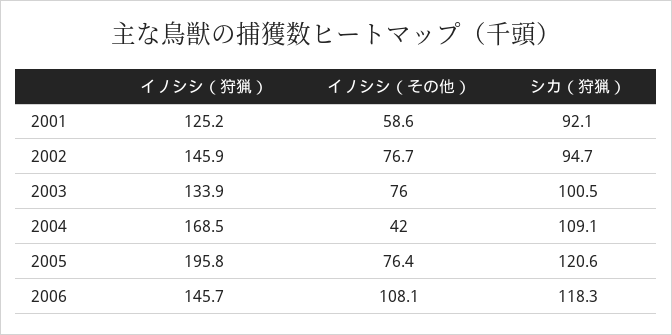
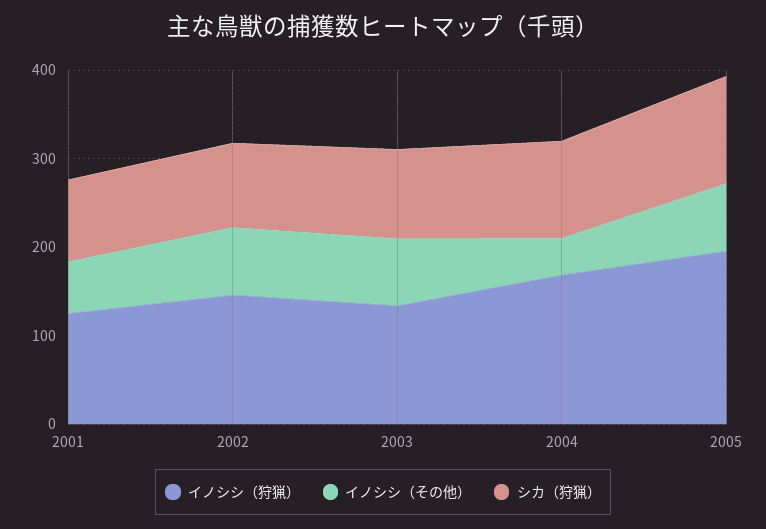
イノシシ（狩猟）, 2006: 145.7 -> none
イノシシ（その他）, 2006: 108.1 -> none
シカ（狩猟）, 2006: 118.3 -> none

